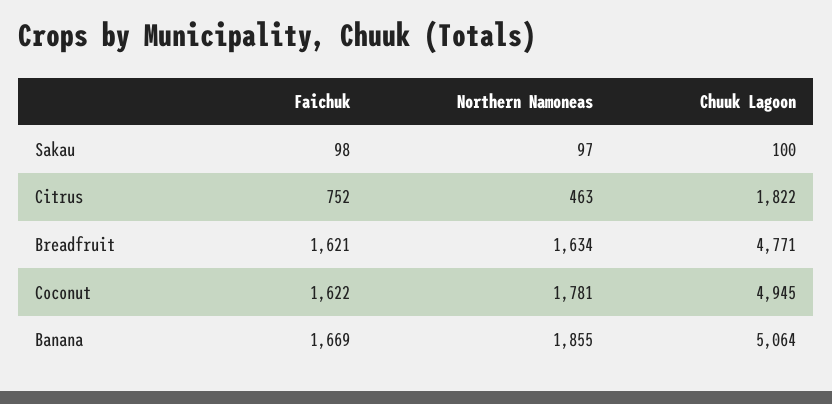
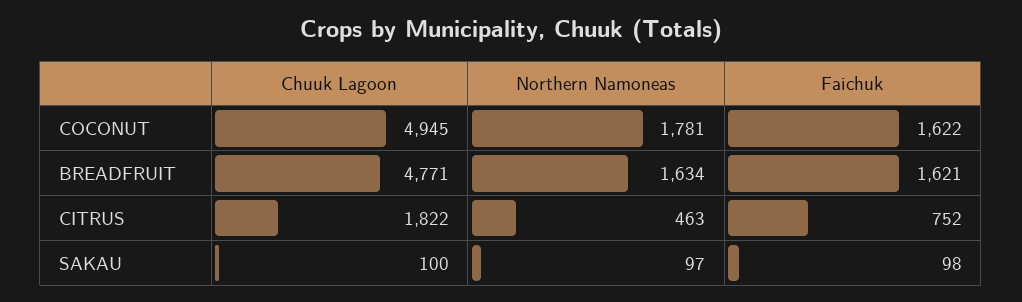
Faichuk, Banana: 1669 -> none
Northern Namoneas, Banana: 1855 -> none
Chuuk Lagoon, Banana: 5064 -> none

